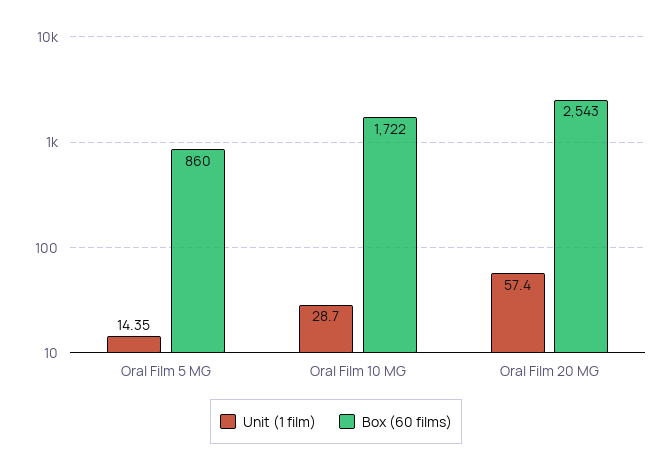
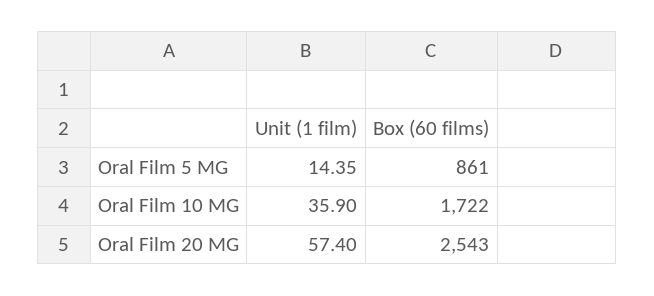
Box (60 films), Oral Film 5 MG: 860 -> 861
Unit (1 film), Oral Film 10 MG: 28.7 -> 35.9

